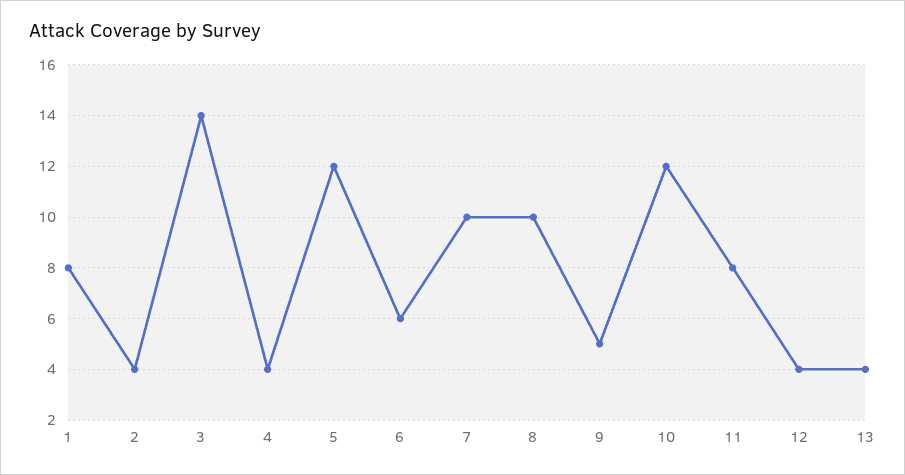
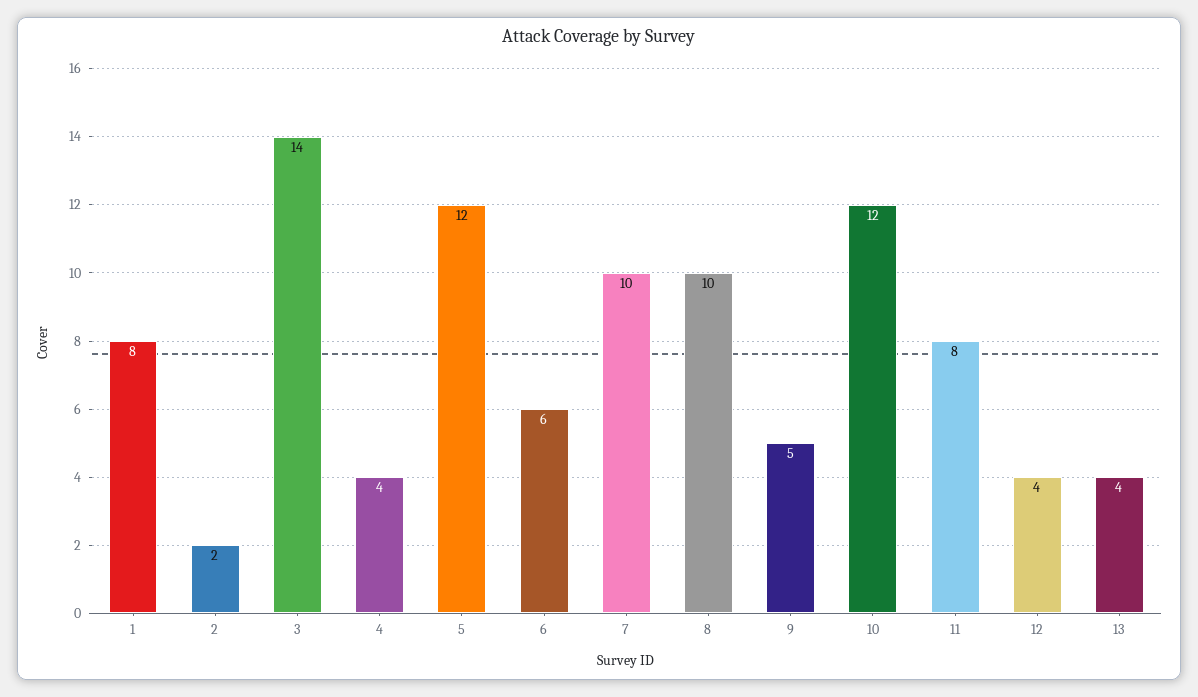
2: 4 -> 2

